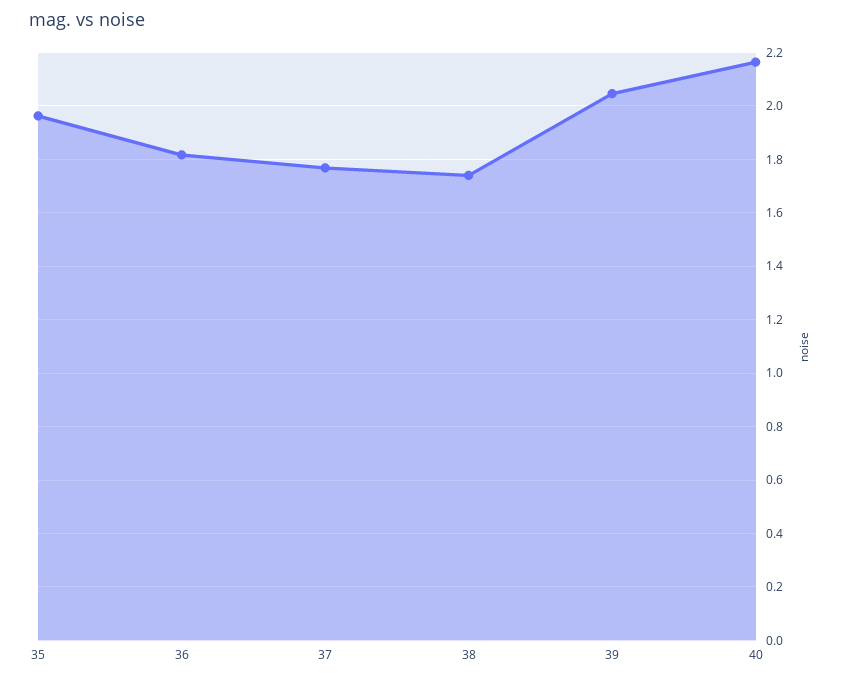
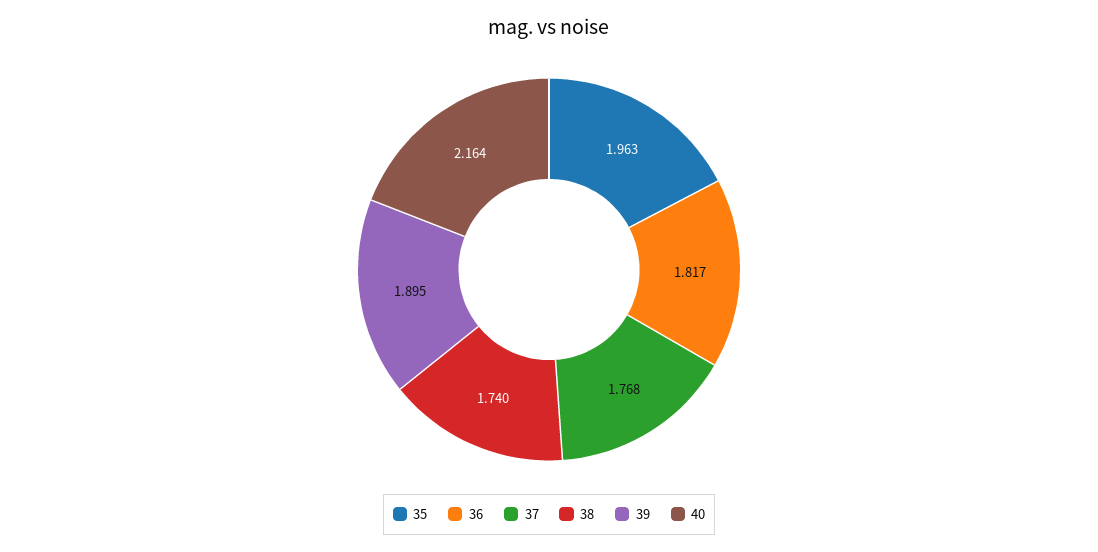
39: 2.05 -> 1.895

